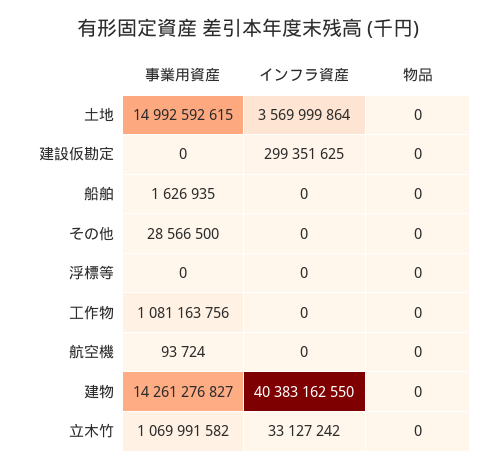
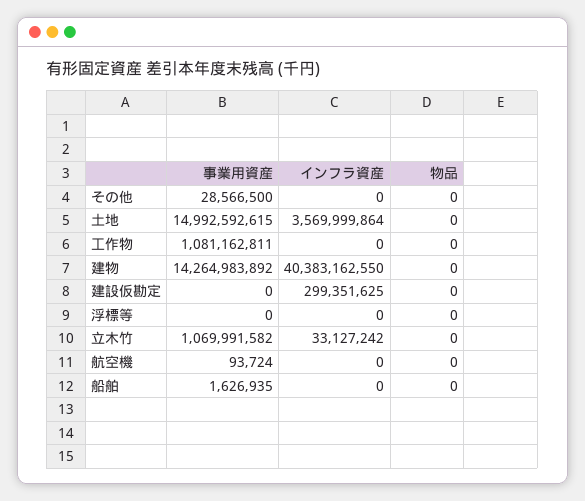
事業用資産, 工作物: 1081163756 -> 1081162811
事業用資産, 建物: 14261276827 -> 14264983892

